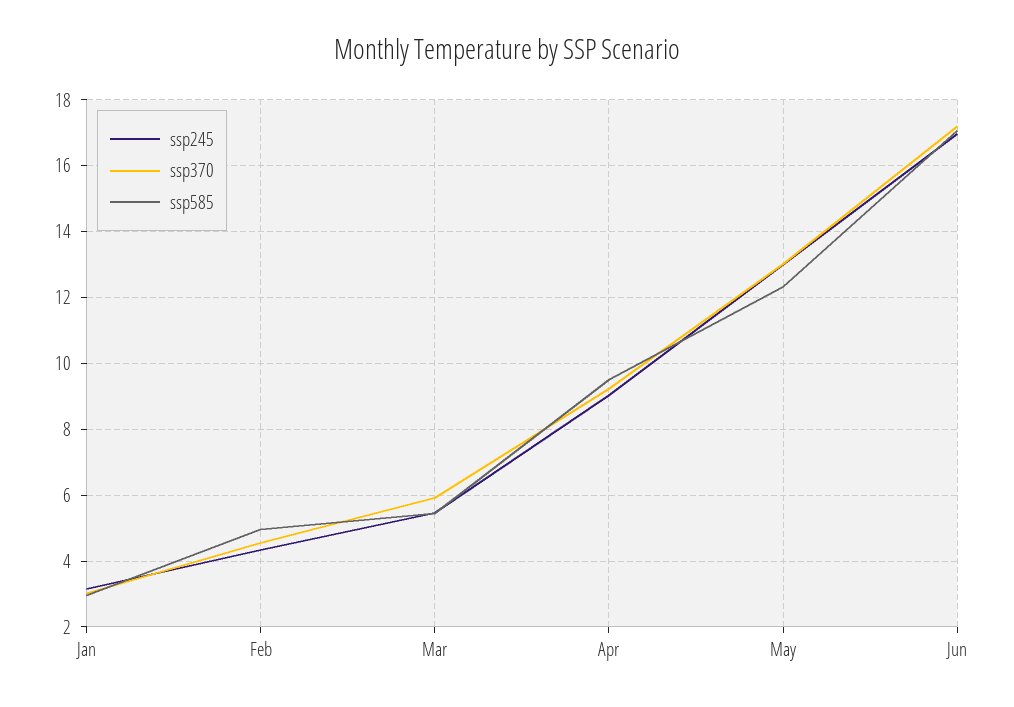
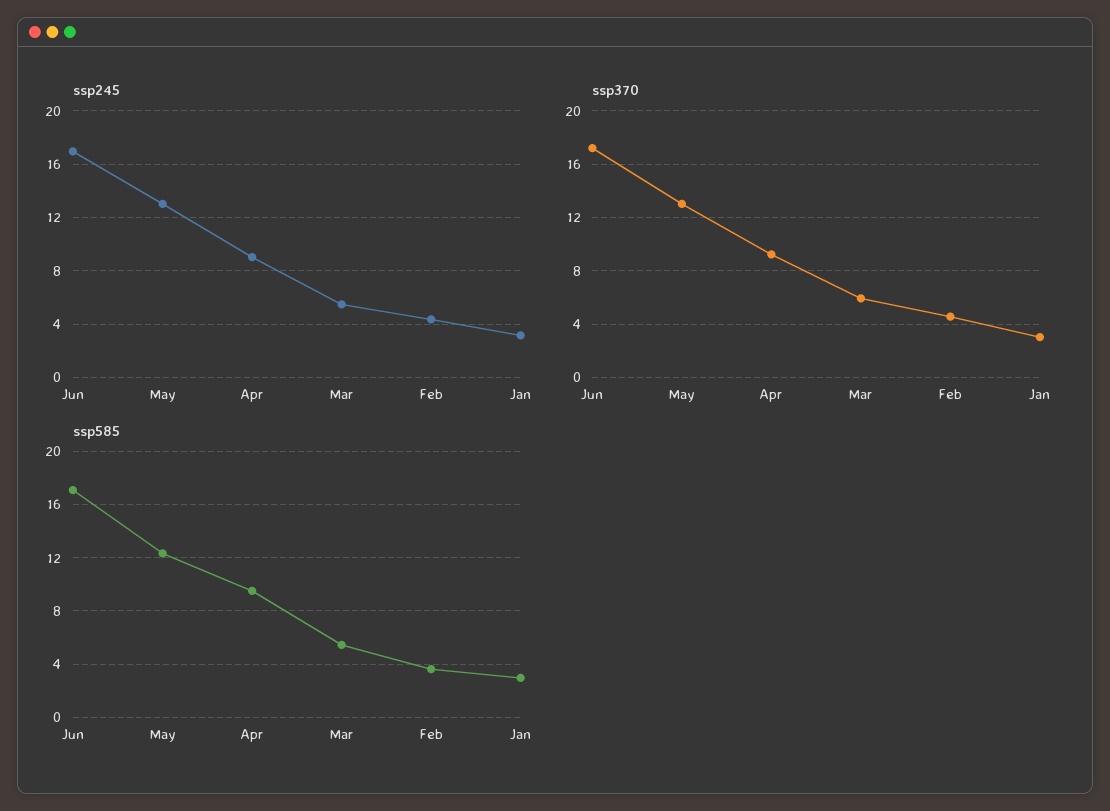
ssp585, Feb: 5 -> 3.5

